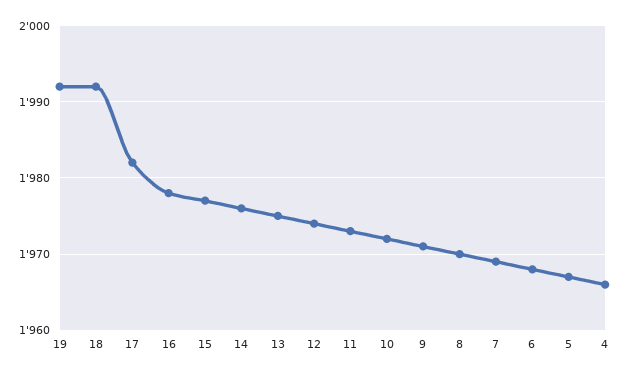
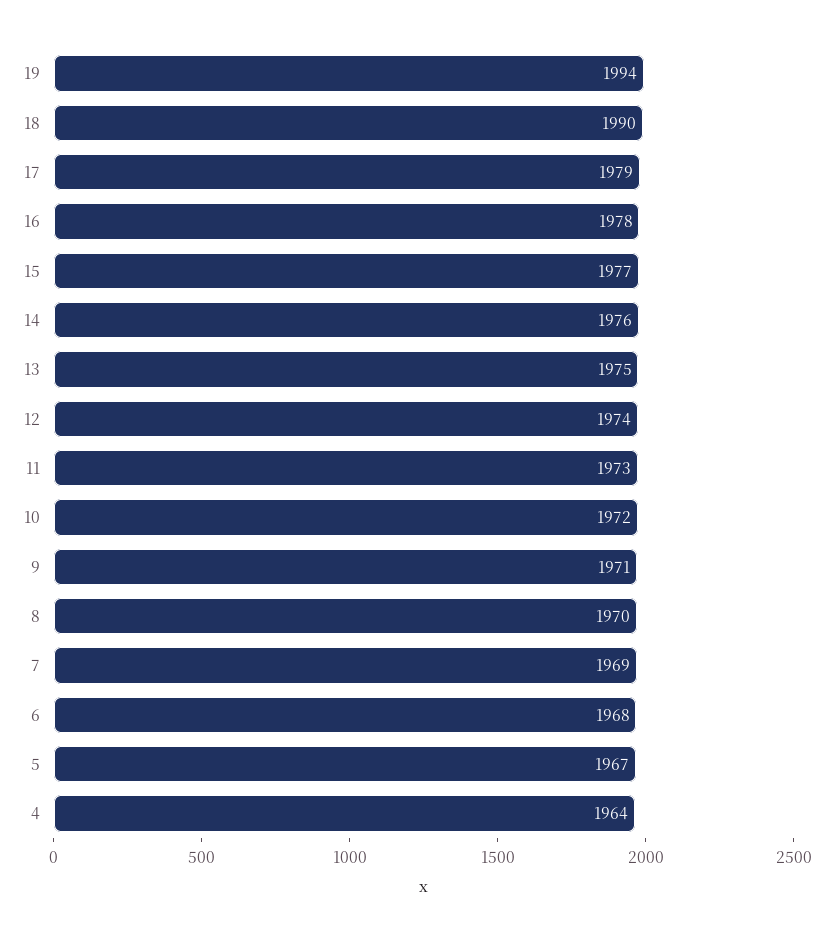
19: 1992 -> 1994
18: 1992 -> 1990
17: 1982 -> 1979
4: 1966 -> 1964

